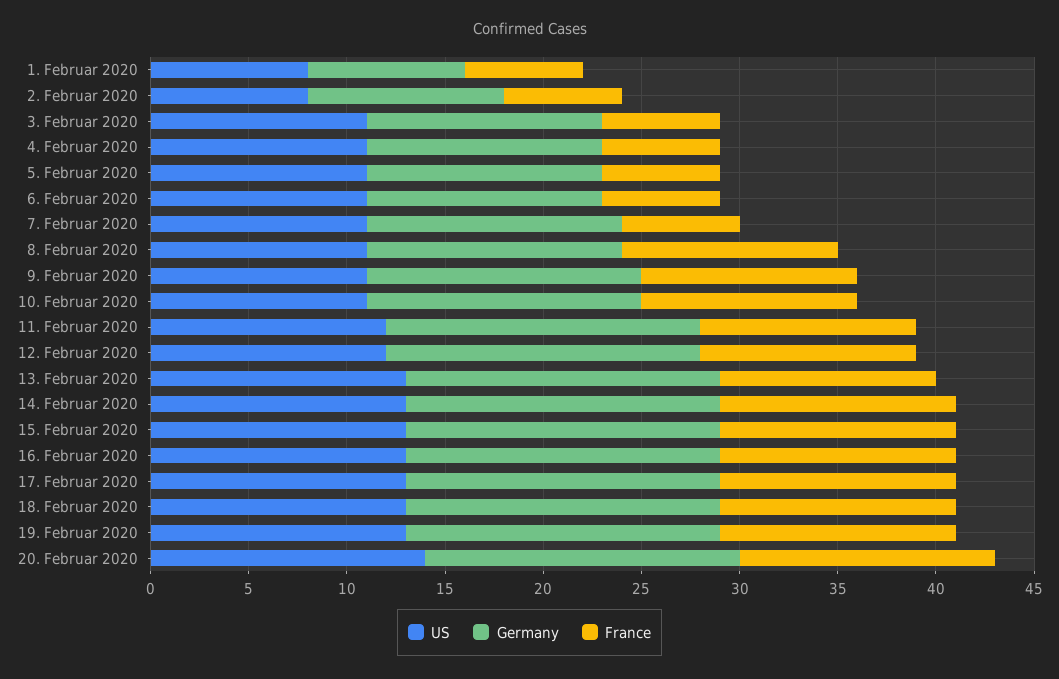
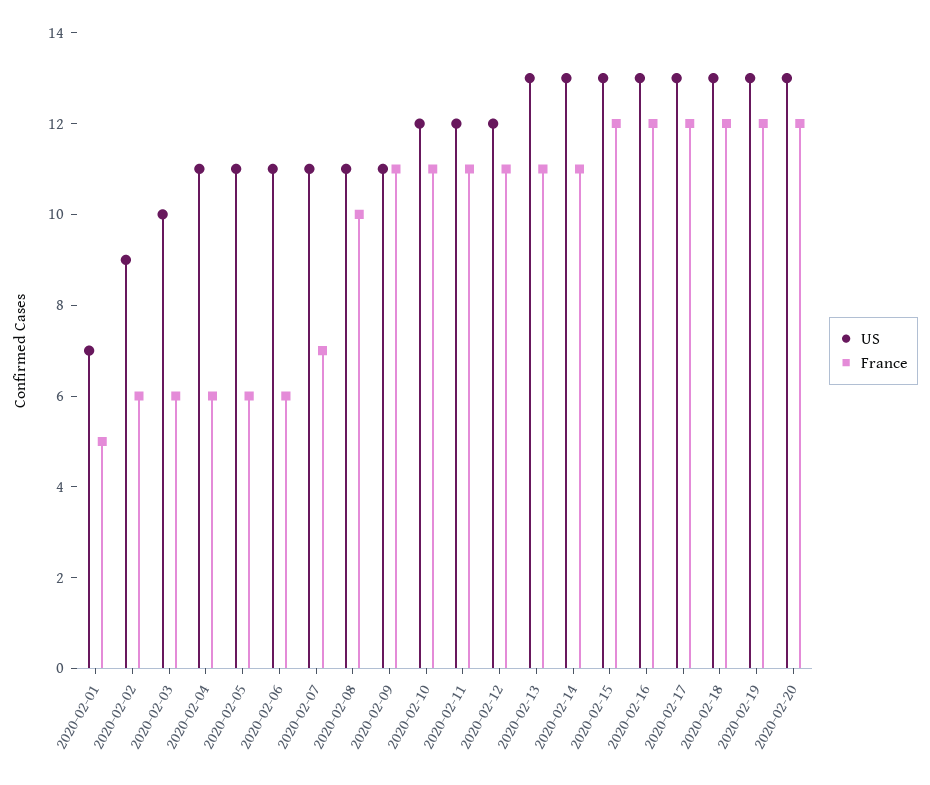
US, 1. Februar 2020: 8 -> 7
Germany, 1. Februar 2020: 8 -> none
France, 1. Februar 2020: 6 -> 5
US, 2. Februar 2020: 8 -> 9
Germany, 2. Februar 2020: 10 -> none
US, 3. Februar 2020: 11 -> 10
Germany, 3. Februar 2020: 12 -> none
Germany, 4. Februar 2020: 12 -> none
Germany, 5. Februar 2020: 12 -> none
Germany, 6. Februar 2020: 12 -> none
Germany, 7. Februar 2020: 13 -> none
France, 7. Februar 2020: 6 -> 7
Germany, 8. Februar 2020: 13 -> none
France, 8. Februar 2020: 11 -> 10
Germany, 9. Februar 2020: 14 -> none
US, 10. Februar 2020: 11 -> 12
Germany, 10. Februar 2020: 14 -> none
Germany, 11. Februar 2020: 16 -> none
Germany, 12. Februar 2020: 16 -> none
Germany, 13. Februar 2020: 16 -> none
Germany, 14. Februar 2020: 16 -> none
France, 14. Februar 2020: 12 -> 11
Germany, 15. Februar 2020: 16 -> none
Germany, 16. Februar 2020: 16 -> none
Germany, 17. Februar 2020: 16 -> none
Germany, 18. Februar 2020: 16 -> none
Germany, 19. Februar 2020: 16 -> none
US, 20. Februar 2020: 14 -> 13
Germany, 20. Februar 2020: 16 -> none
France, 20. Februar 2020: 13 -> 12

